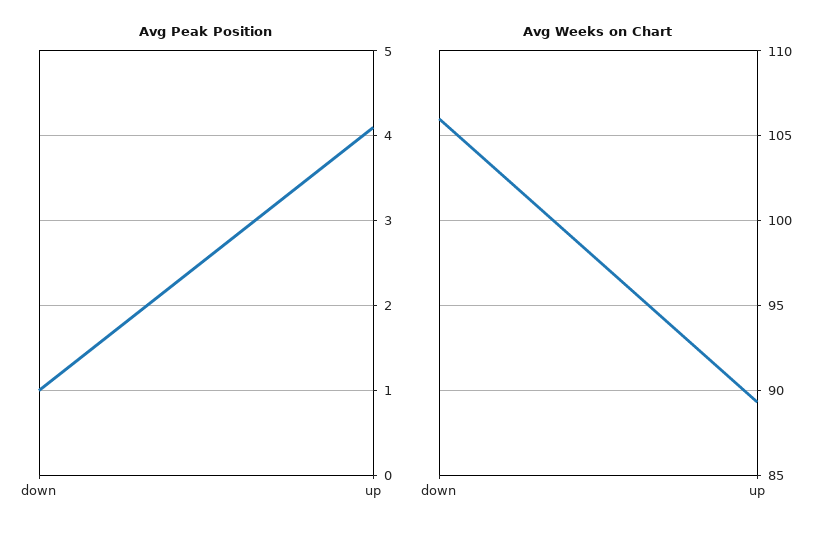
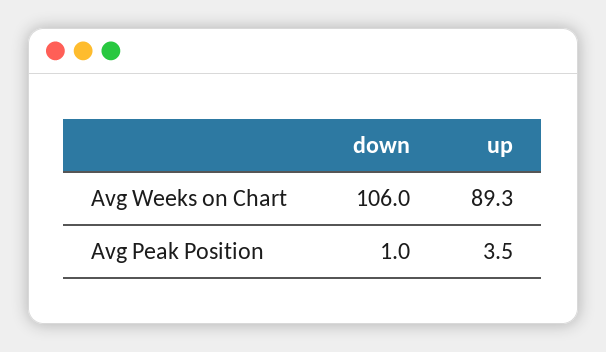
Avg Peak Position, up: 4.1 -> 3.5

